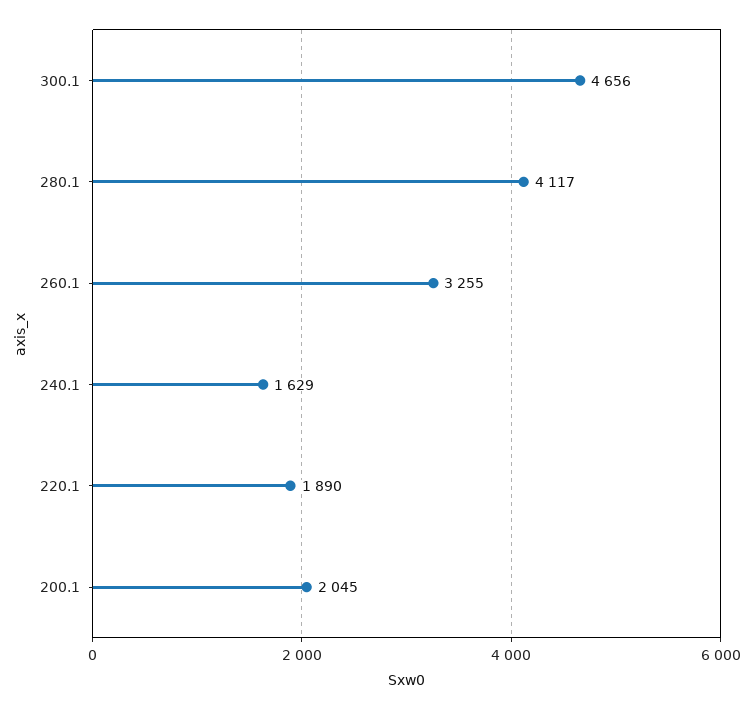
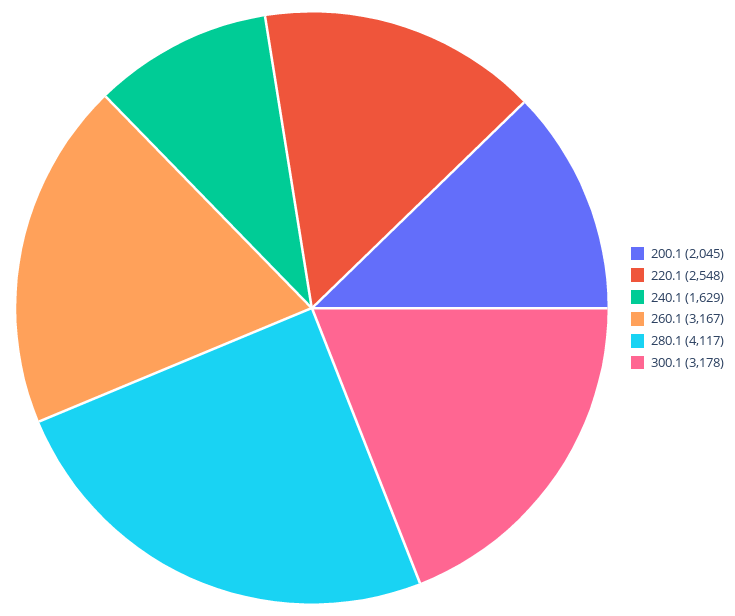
300.1: 4656 -> 3178
260.1: 3255 -> 3167
220.1: 1890 -> 2548

